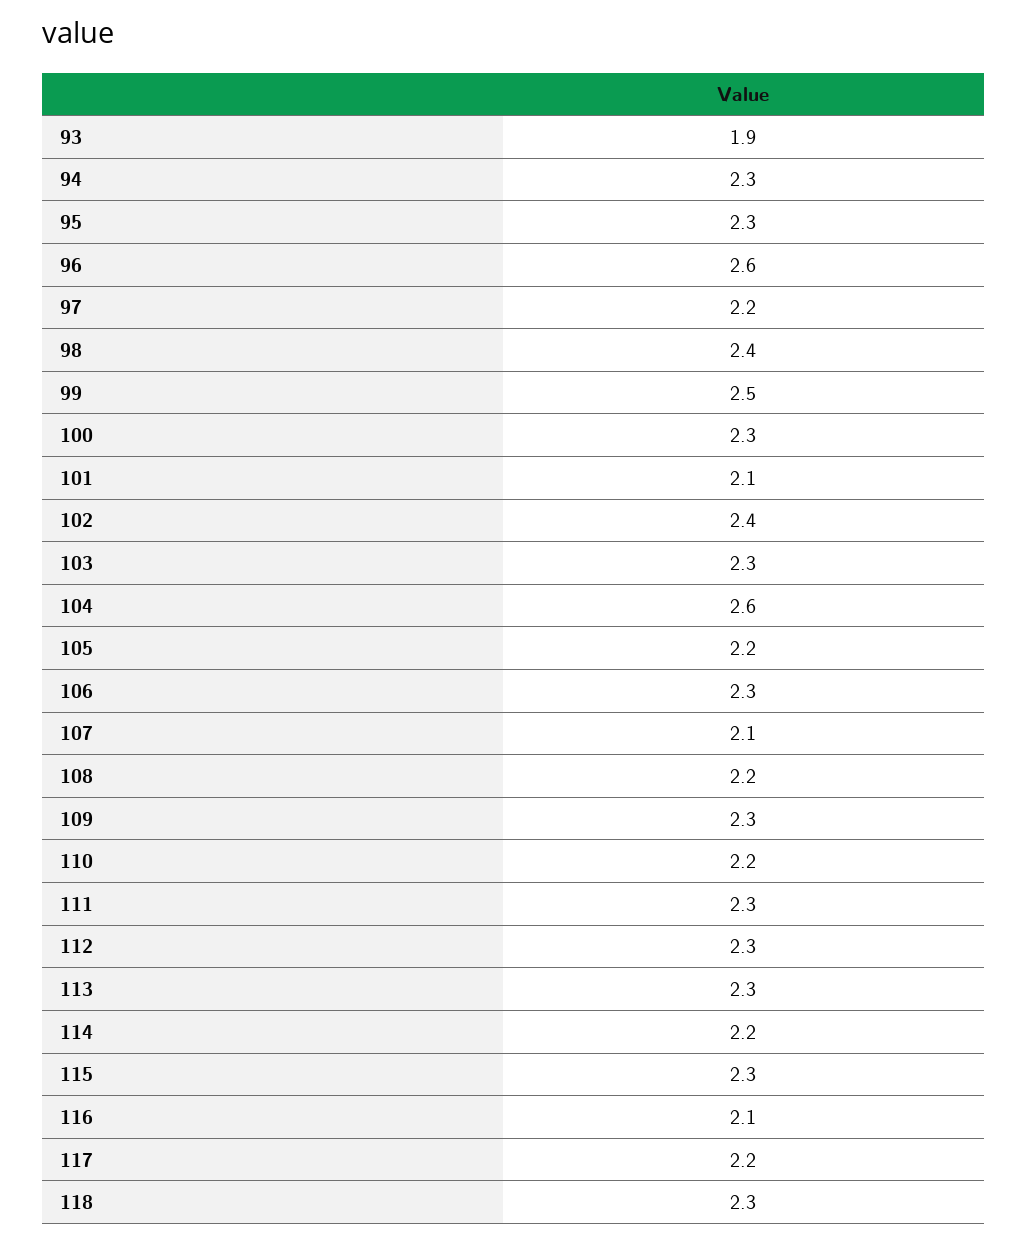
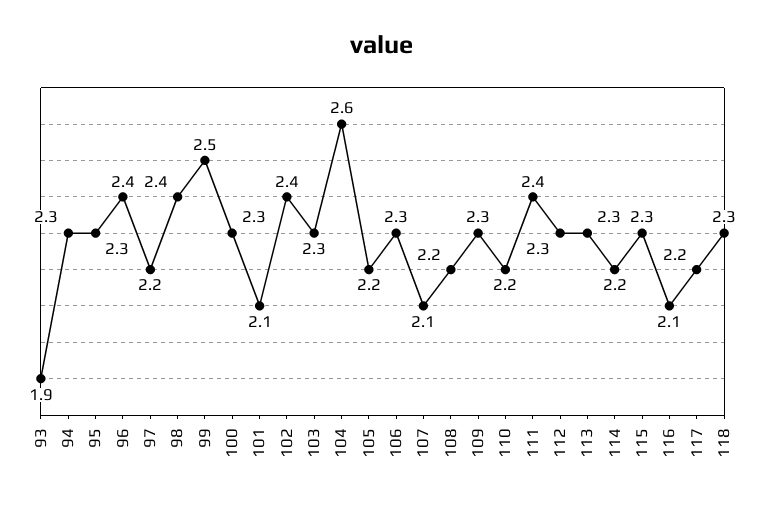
96: 2.6 -> 2.4
111: 2.3 -> 2.4

